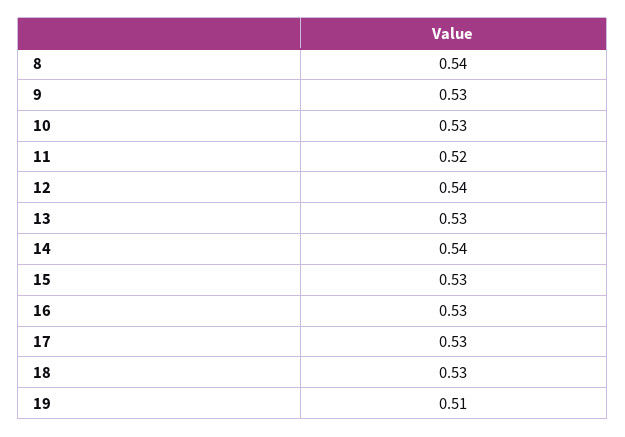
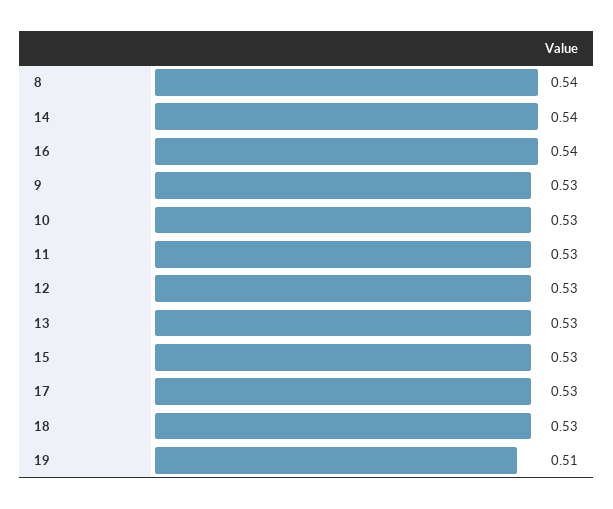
11: 0.52 -> 0.53
12: 0.54 -> 0.53
16: 0.53 -> 0.54

